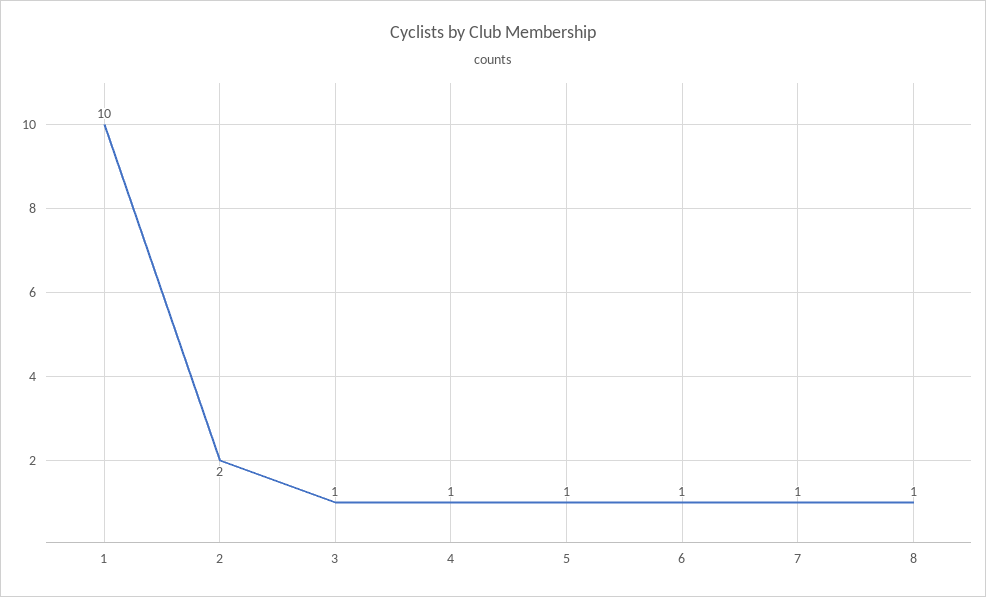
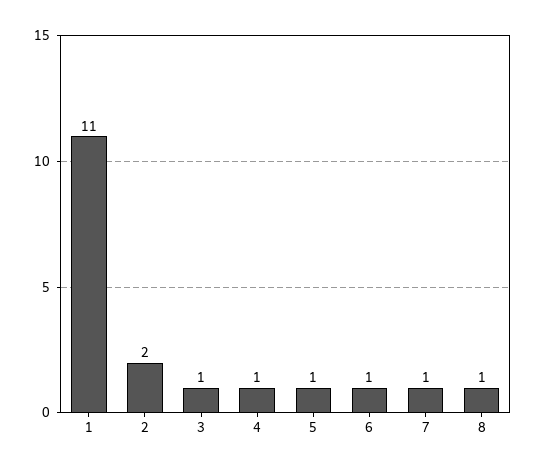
1: 10 -> 11

